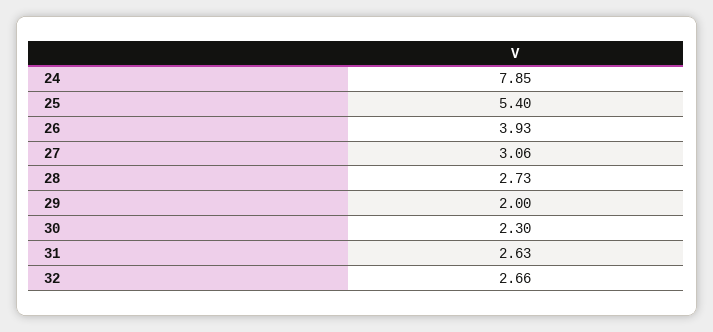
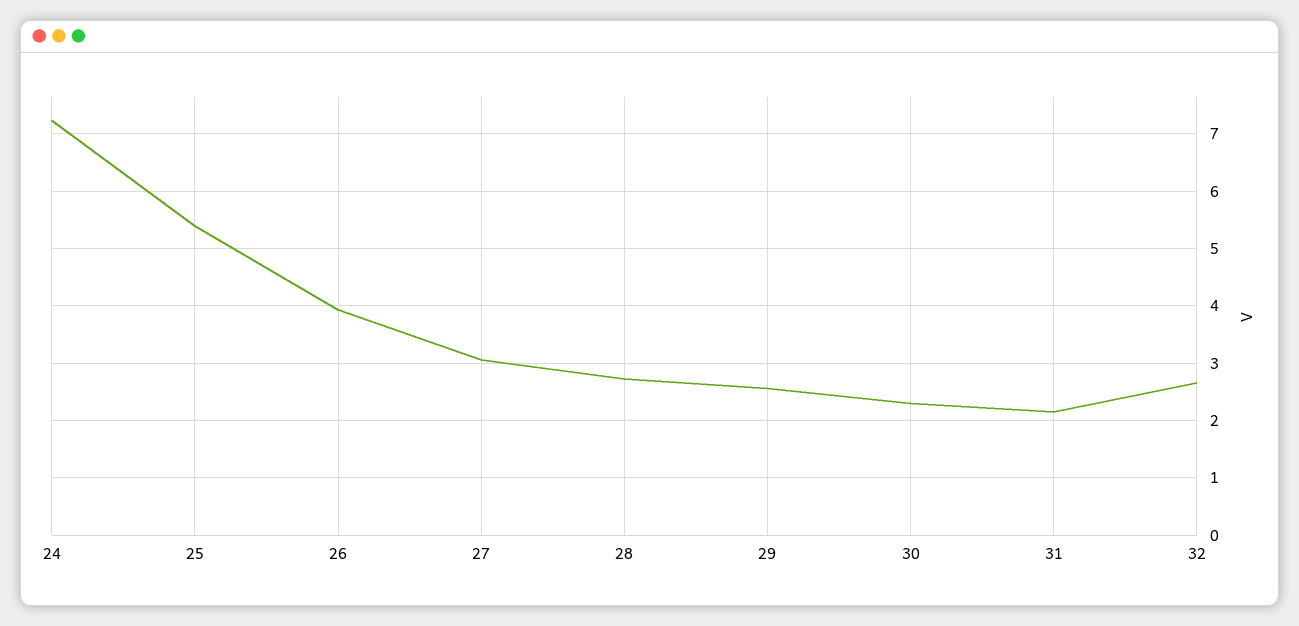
24: 7.85 -> 7.2
29: 2 -> 2.6
31: 2.63 -> 2.2

